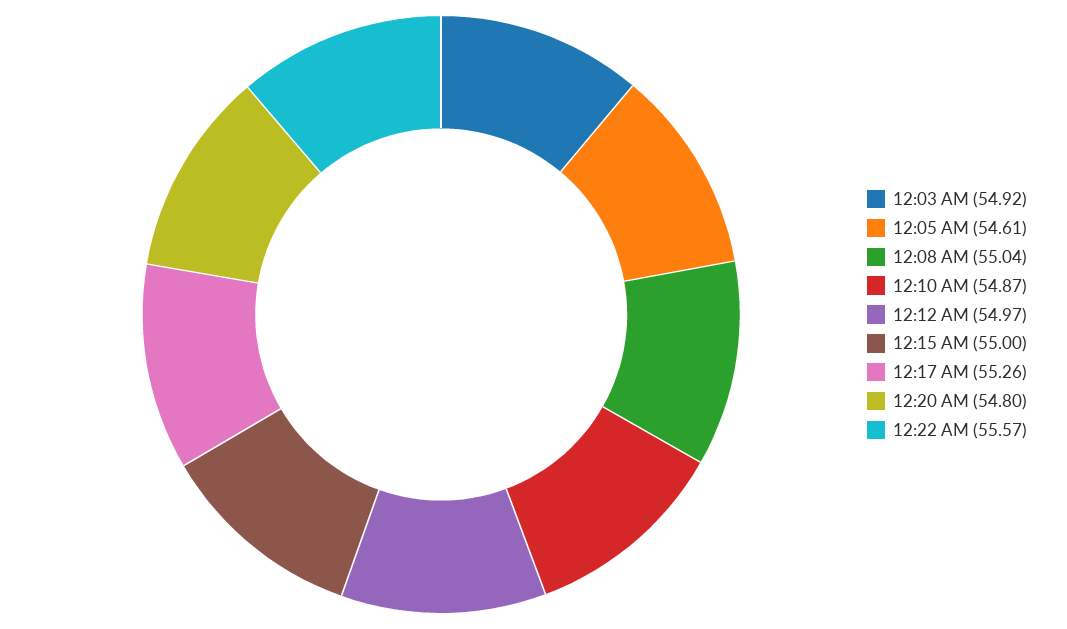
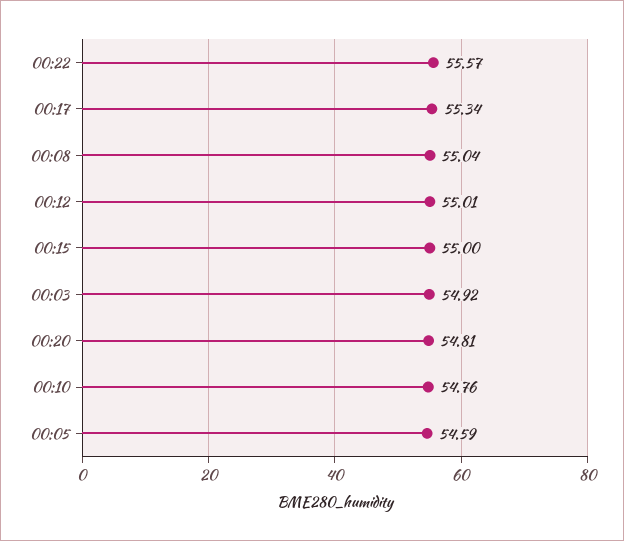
12:05 AM: 54.61 -> 54.59
12:10 AM: 54.87 -> 54.76
12:12 AM: 54.97 -> 55.01
12:17 AM: 55.26 -> 55.34
12:20 AM: 54.8 -> 54.81

